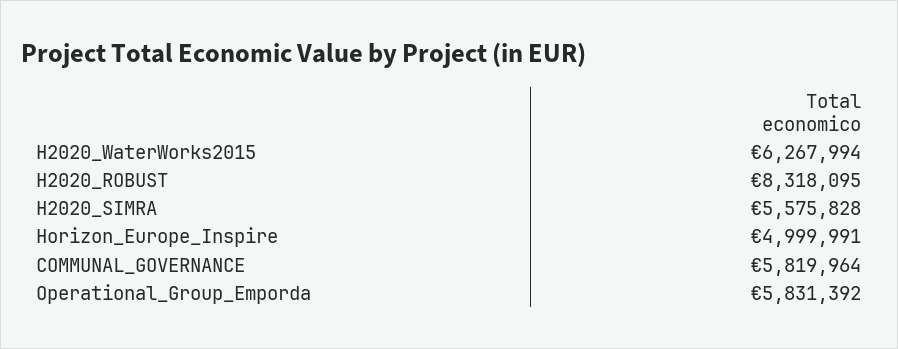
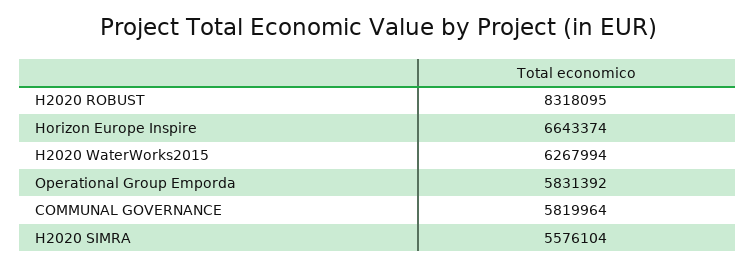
H2020_SIMRA: 5575828 -> 5576104
Horizon_Europe_Inspire: 4999991 -> 6643374

